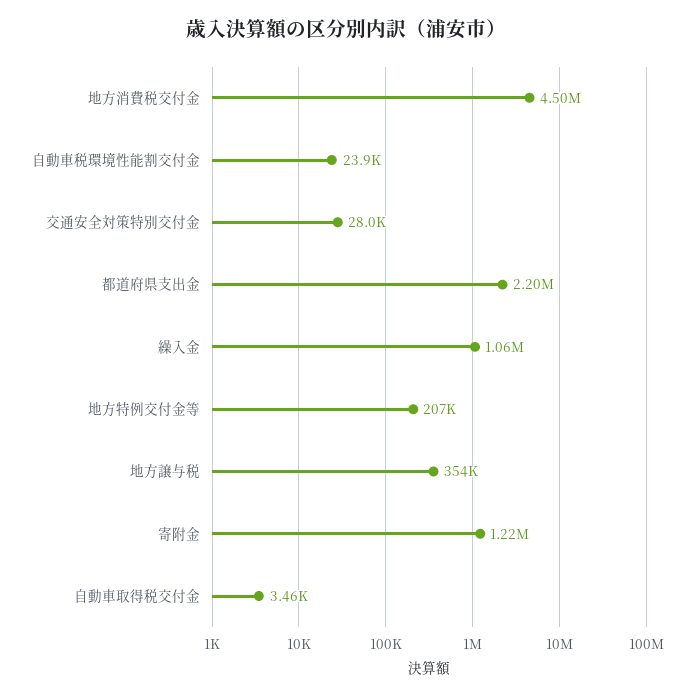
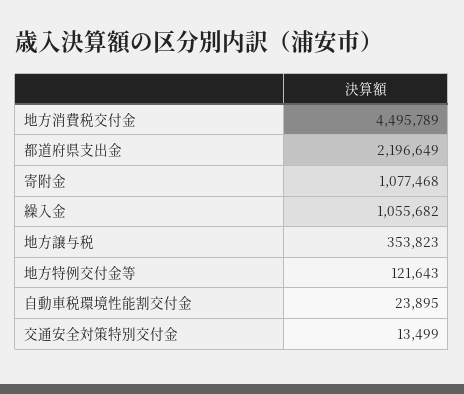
交通安全対策特別交付金: 28000 -> 13499
地方特例交付金等: 207000 -> 121643
寄附金: 1220000 -> 1077468
自動車取得税交付金: 3460 -> none

